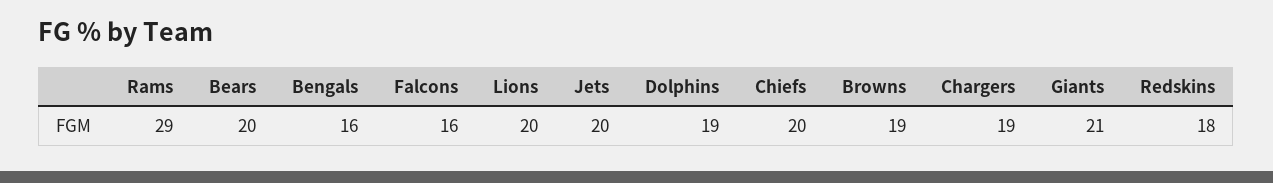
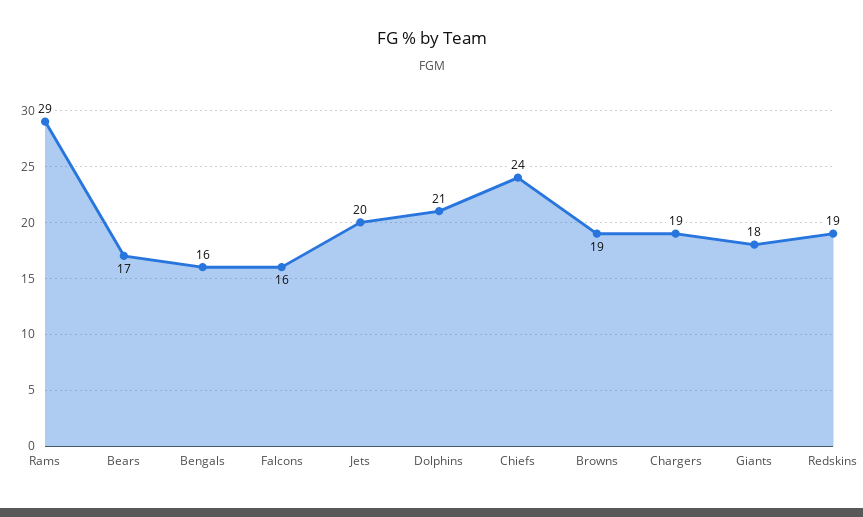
Bears: 20 -> 17
Lions: 20 -> none
Dolphins: 19 -> 21
Chiefs: 20 -> 24
Giants: 21 -> 18
Redskins: 18 -> 19

